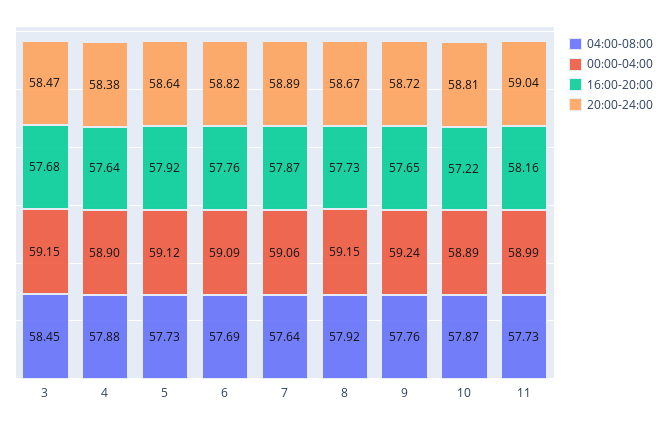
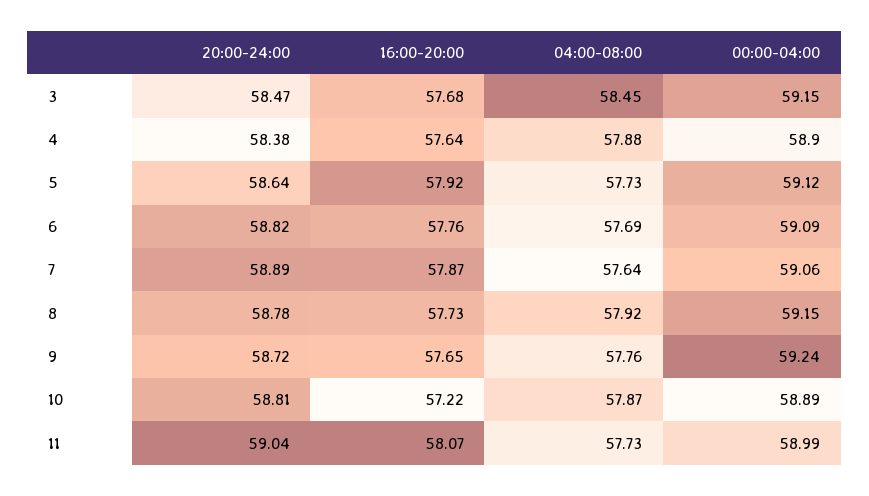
20:00-24:00, 8: 58.67 -> 58.78
16:00-20:00, 11: 58.16 -> 58.07

